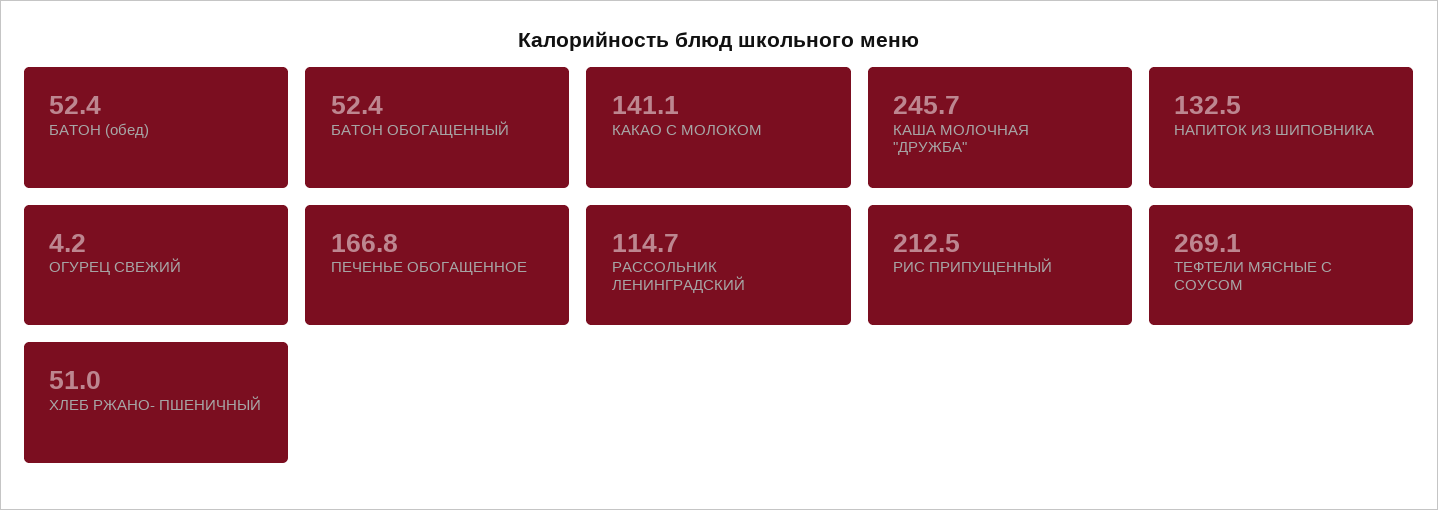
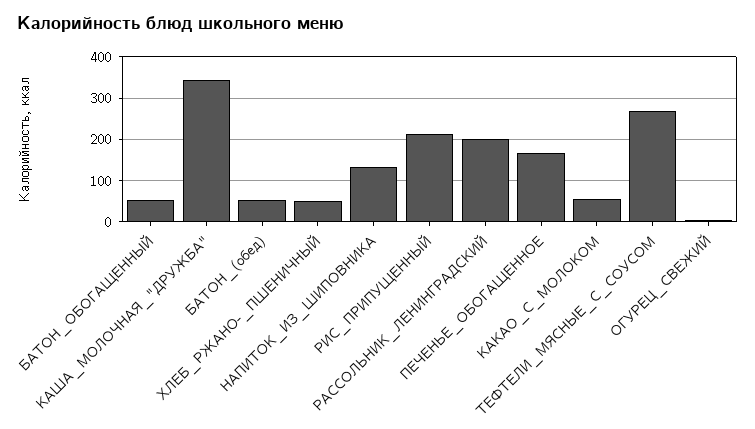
КАКАО С МОЛОКОМ: 141.1 -> 60
КАША МОЛОЧНАЯ "ДРУЖБА": 245.7 -> 340
РАССОЛЬНИК ЛЕНИНГРАДСКИЙ: 114.7 -> 200

